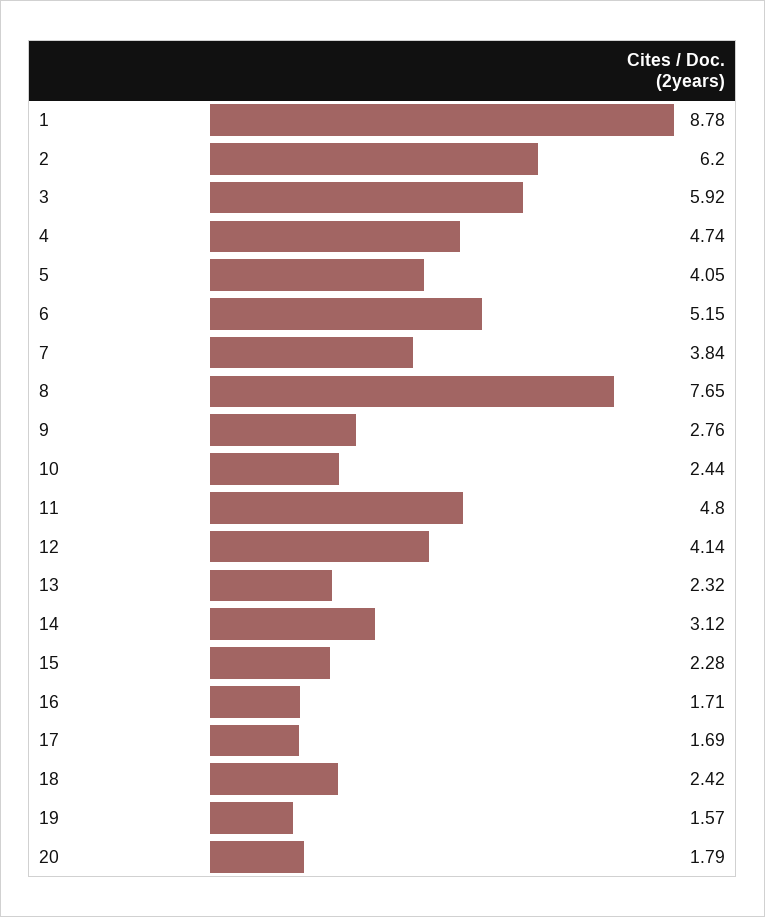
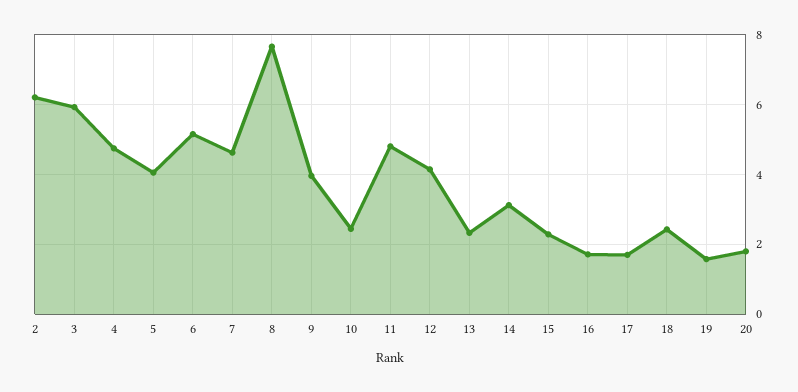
1: 8.78 -> none
7: 3.84 -> 4.6
9: 2.76 -> 4

